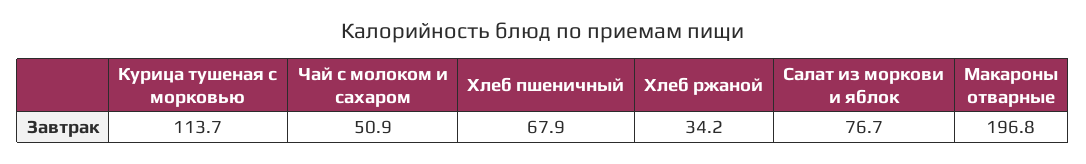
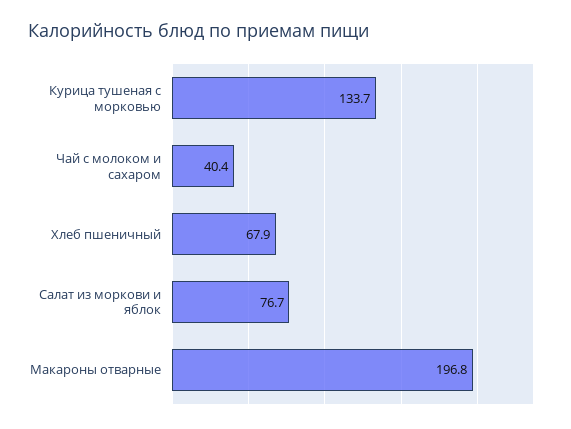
Курица тушеная с морковью: 113.7 -> 133.7
Чай с молоком и сахаром: 50.9 -> 40.4
Хлеб ржаной: 34.2 -> none

